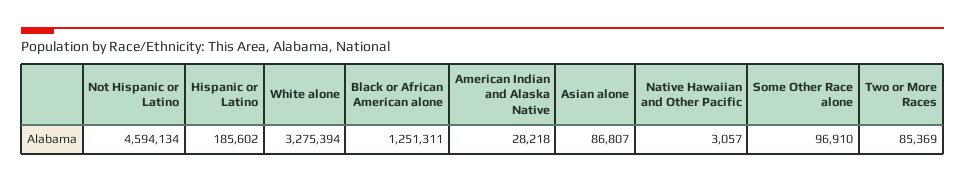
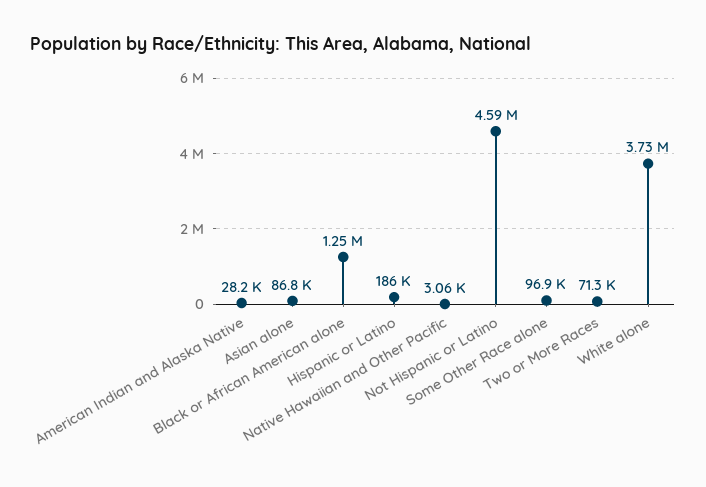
White alone: 3275394 -> 3730000
Two or More Races: 85369 -> 71300

